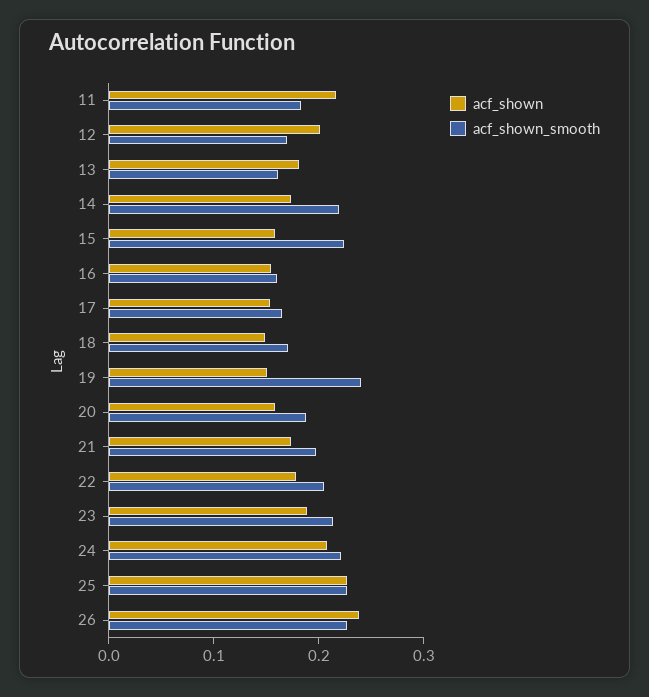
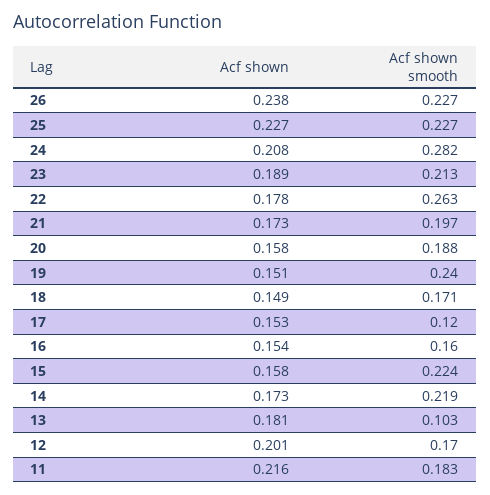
acf_shown_smooth, 13: 0.16 -> 0.103
acf_shown_smooth, 17: 0.16 -> 0.12
acf_shown_smooth, 22: 0.2 -> 0.263
acf_shown_smooth, 24: 0.22 -> 0.282

